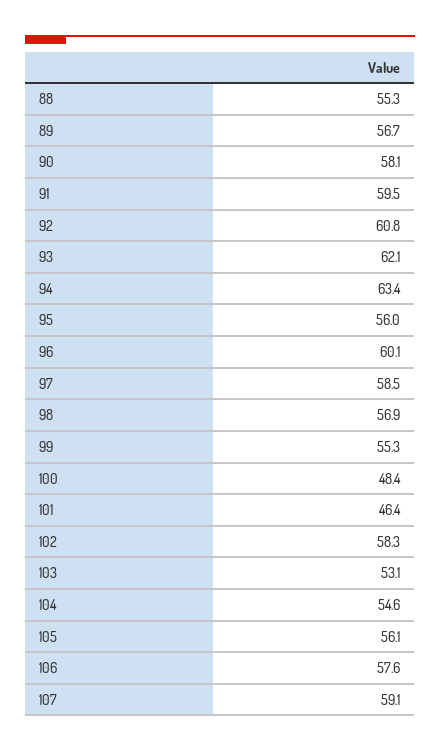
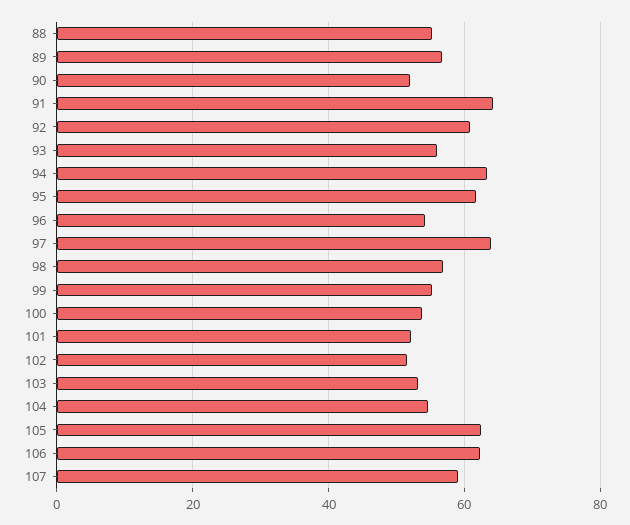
90: 58.1 -> 52
91: 59.5 -> 64
93: 62.1 -> 56
95: 56 -> 62
96: 60.1 -> 54
97: 58.5 -> 64
100: 48.4 -> 54
101: 46.4 -> 52
102: 58.3 -> 52
105: 56.1 -> 62
106: 57.6 -> 62

